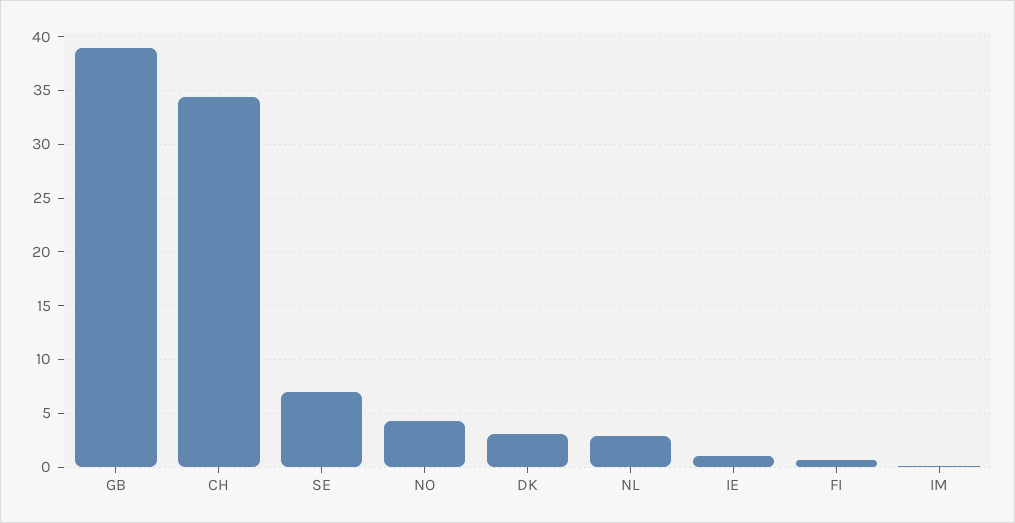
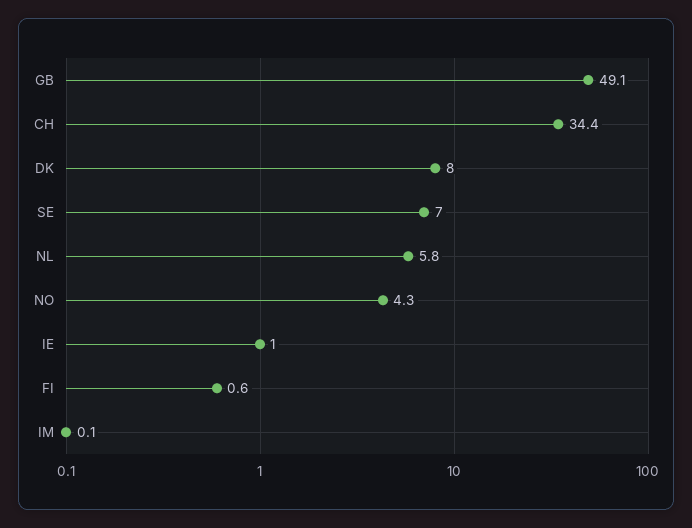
GB: 39 -> 49.1
DK: 3 -> 8
NL: 3 -> 5.8

